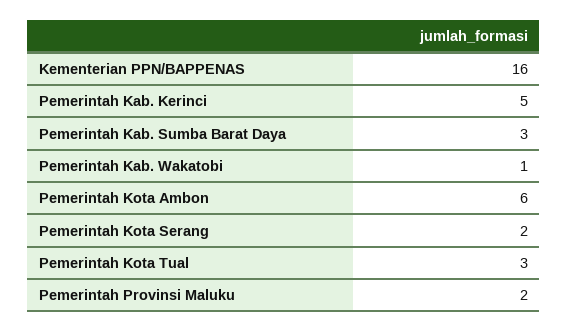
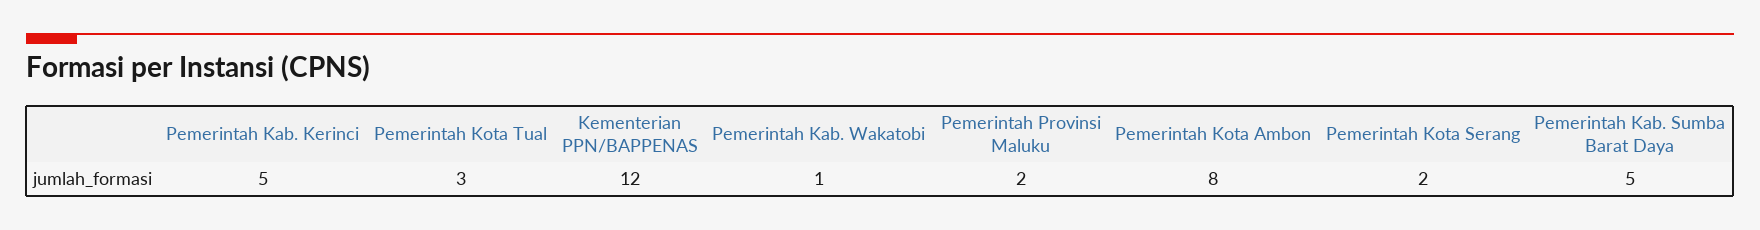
Kementerian PPN/BAPPENAS: 16 -> 12
Pemerintah Kab. Sumba Barat Daya: 3 -> 5
Pemerintah Kota Ambon: 6 -> 8

